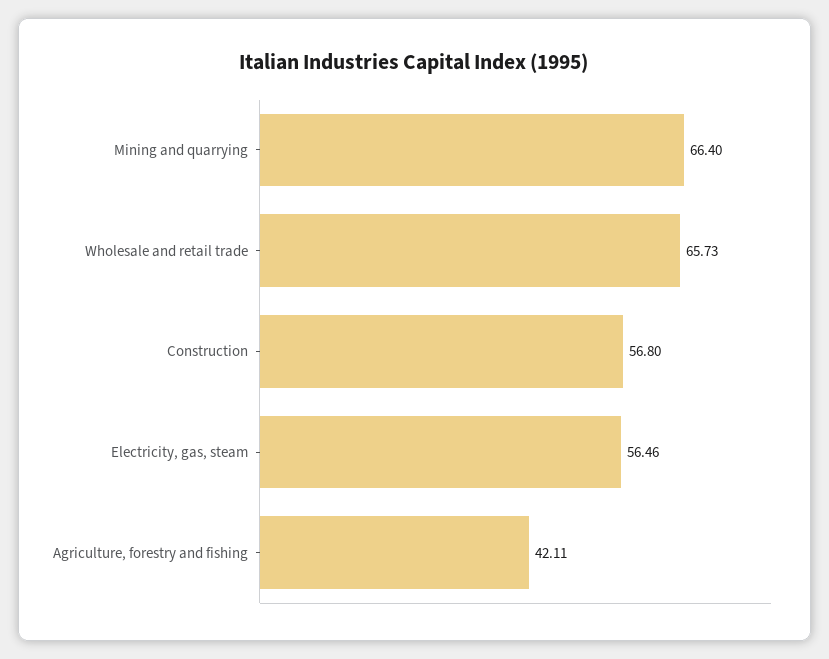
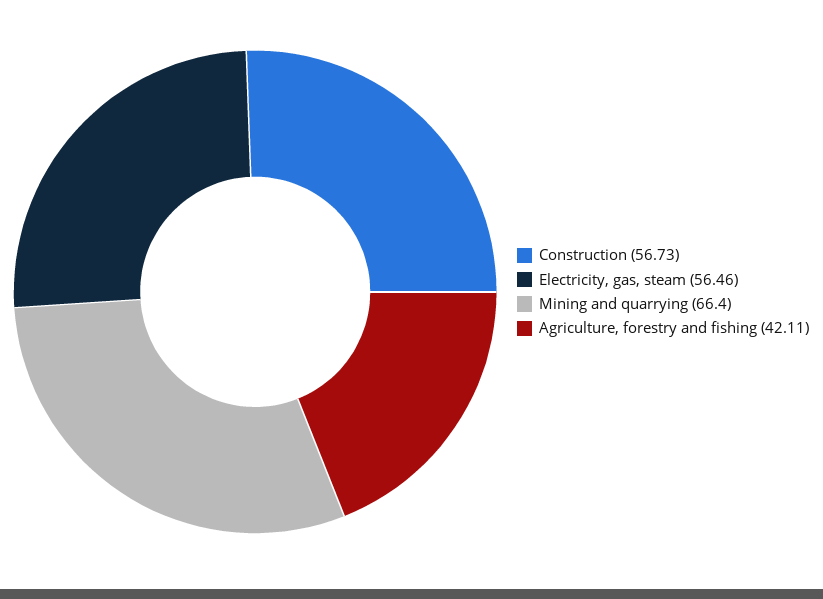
Wholesale and retail trade: 65.73 -> none
Construction: 56.8 -> 56.73

